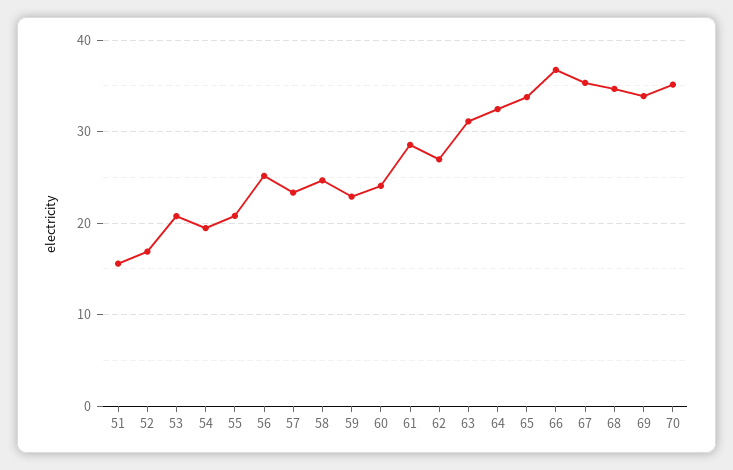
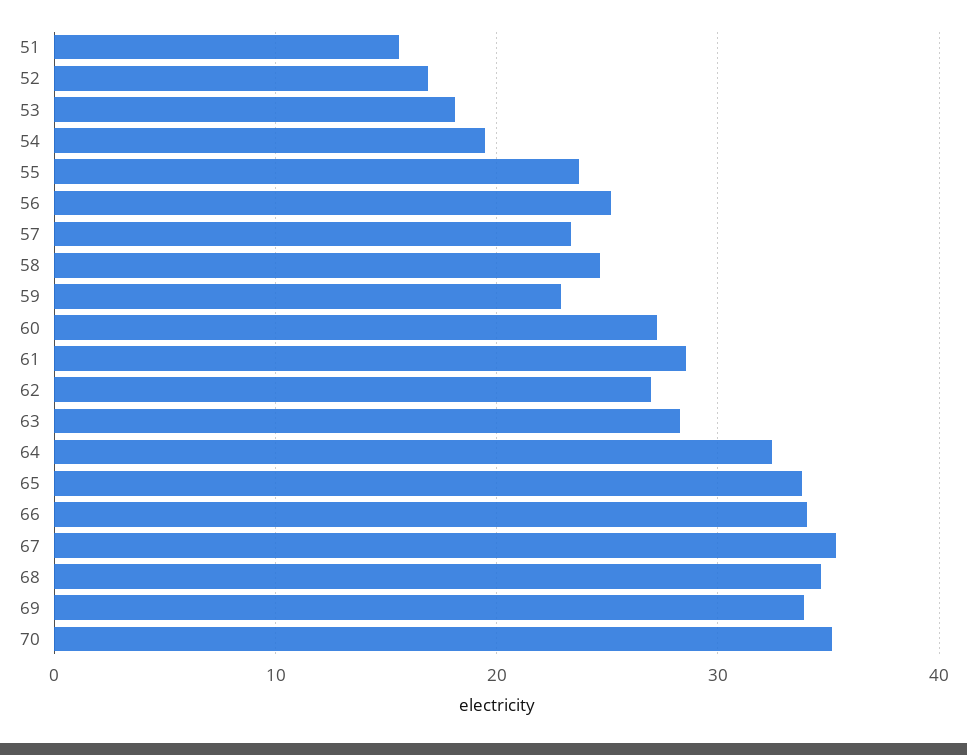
53: 21 -> 18
55: 21 -> 24
60: 24 -> 27
63: 31 -> 28
66: 37 -> 34

